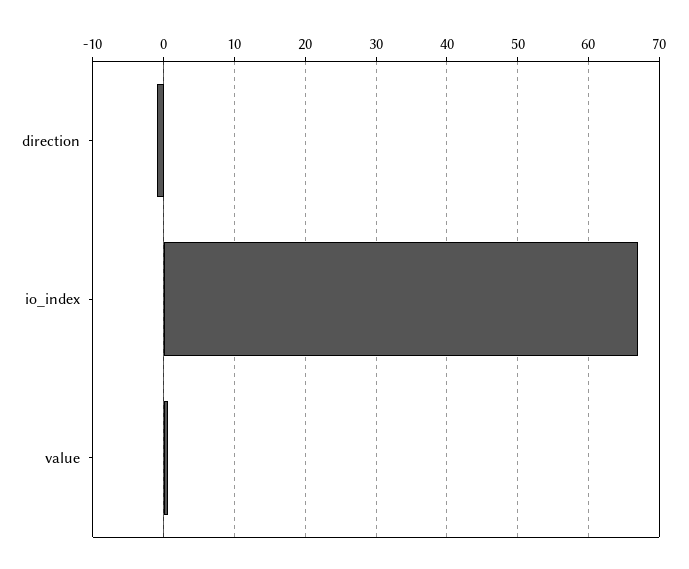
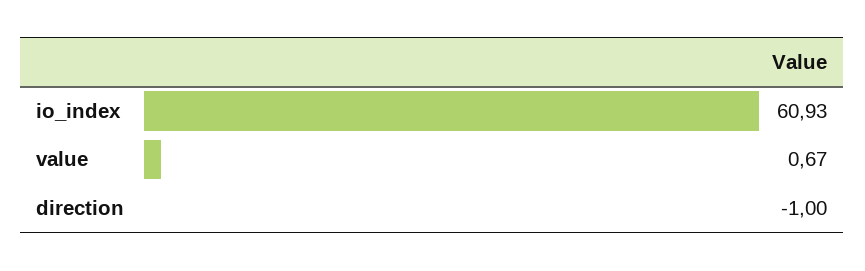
io_index: 67 -> 60.93

